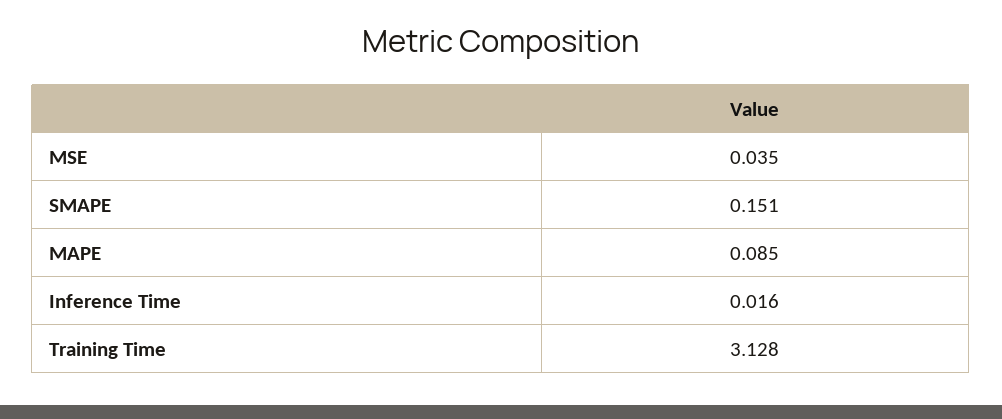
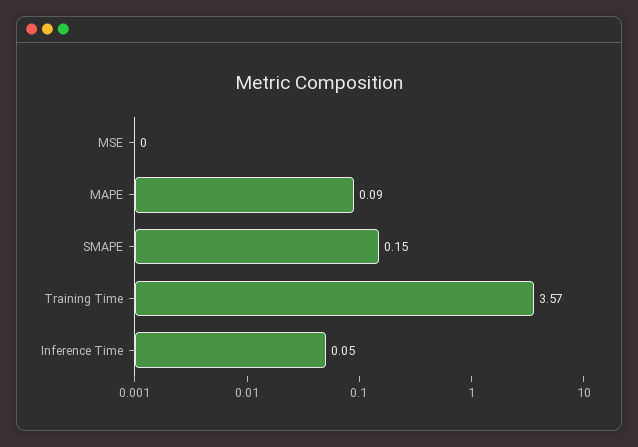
MSE: 0.035 -> 0
Inference Time: 0.016 -> 0.05
Training Time: 3.128 -> 3.57

